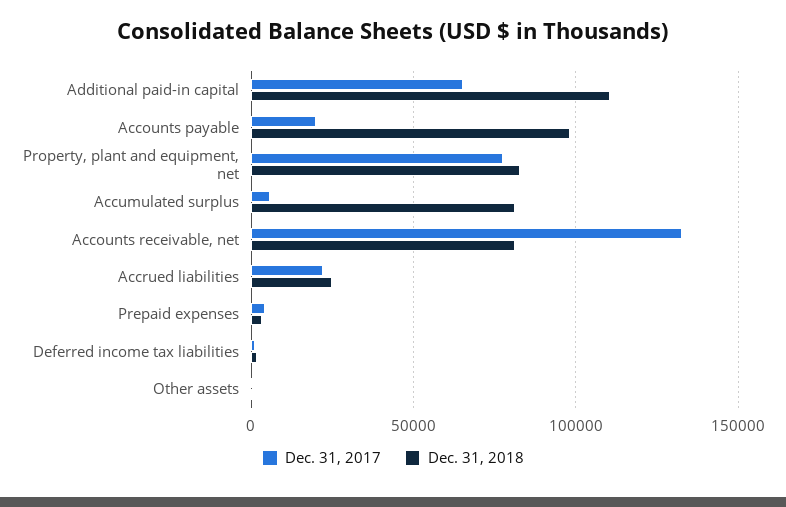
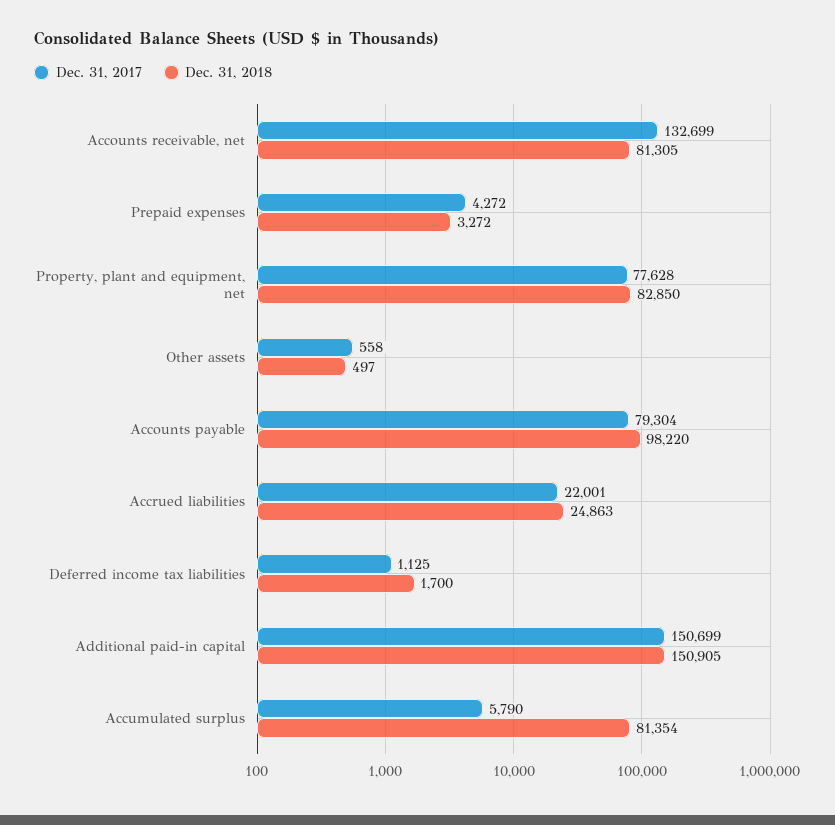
Dec. 31, 2017, Additional paid-in capital: 65000 -> 150699
Dec. 31, 2018, Additional paid-in capital: 110000 -> 150905
Dec. 31, 2017, Accounts payable: 20000 -> 79304

